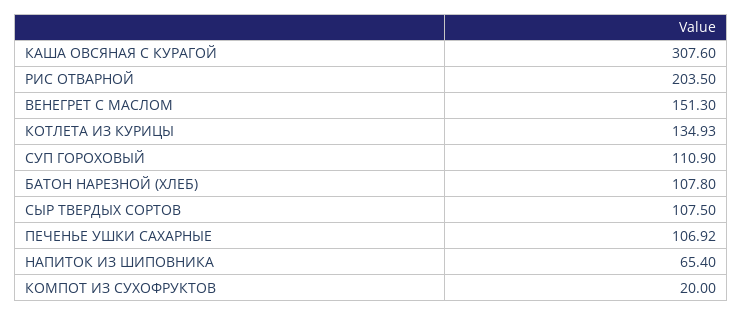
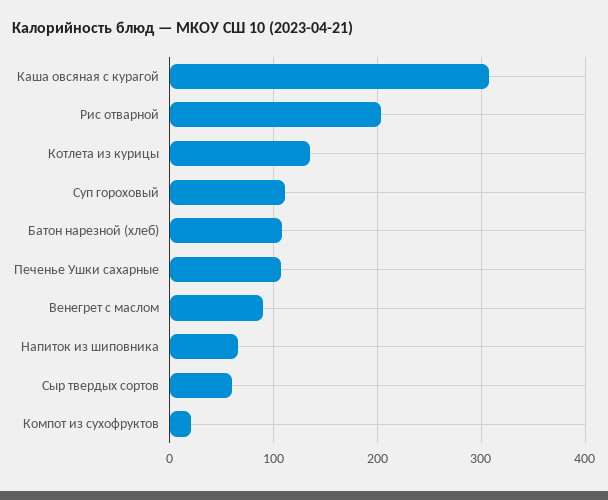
ВЕНЕГРЕТ С МАСЛОМ: 151.3 -> 90
СЫР ТВЕРДЫХ СОРТОВ: 107.5 -> 60

